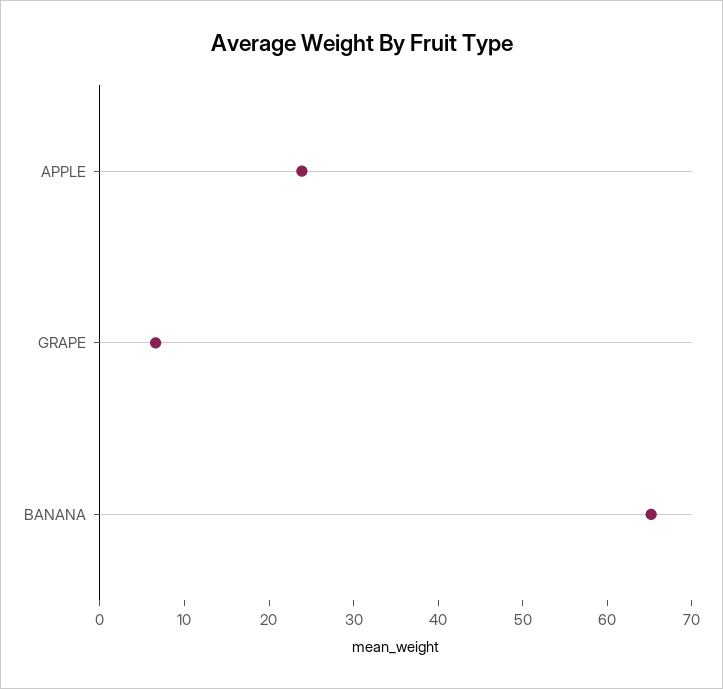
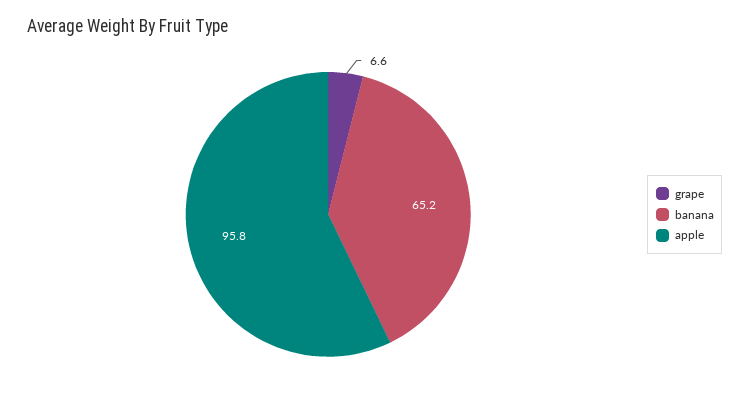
APPLE: 24 -> 95.8

